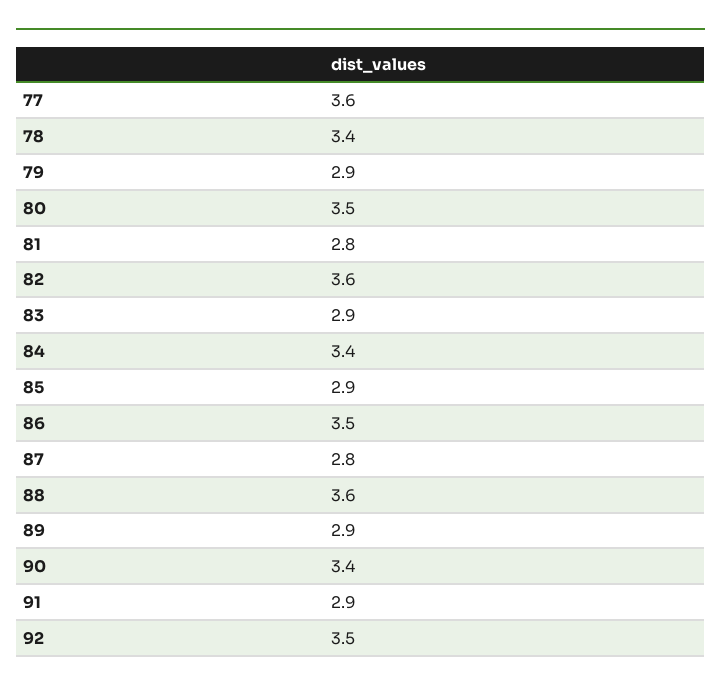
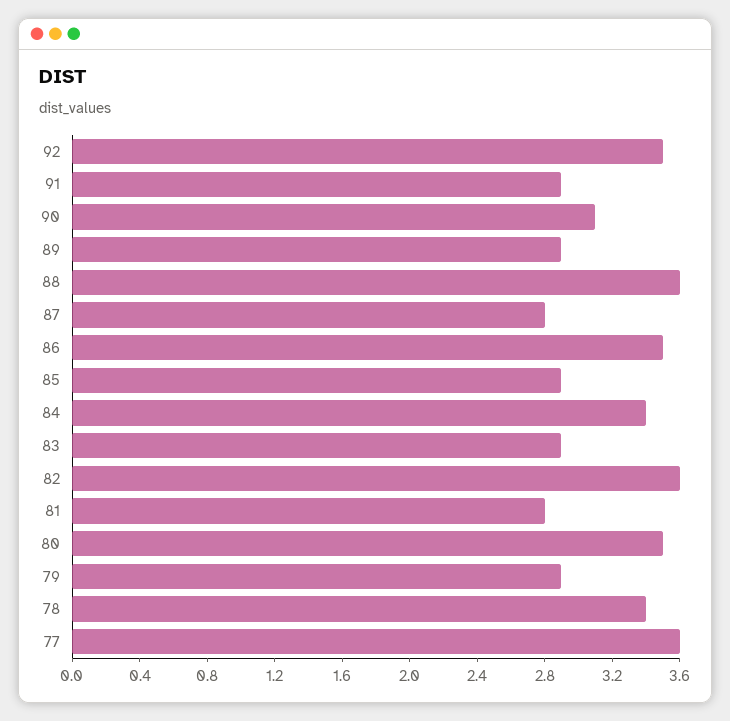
90: 3.4 -> 3.1

